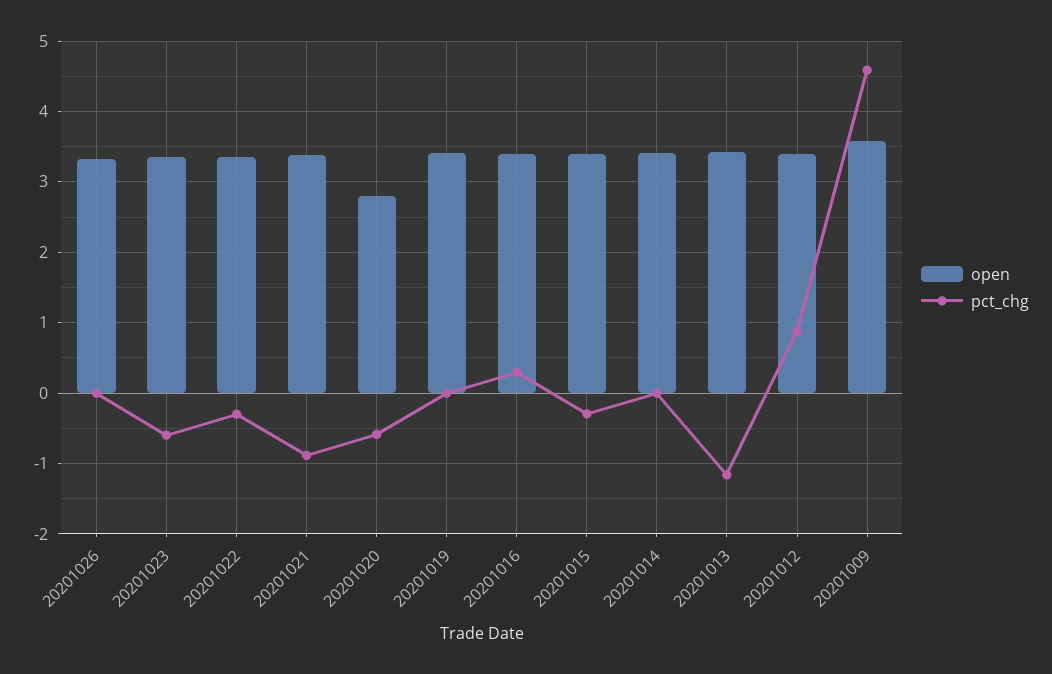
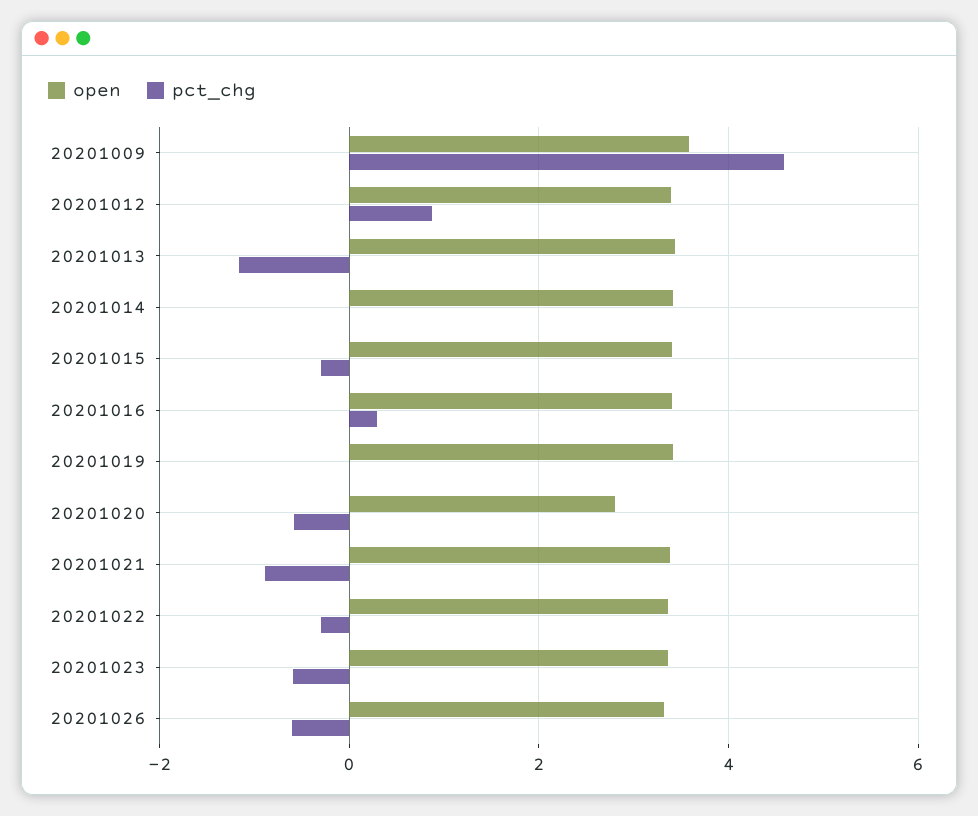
pct_chg, 20201026: 0 -> -0.6

